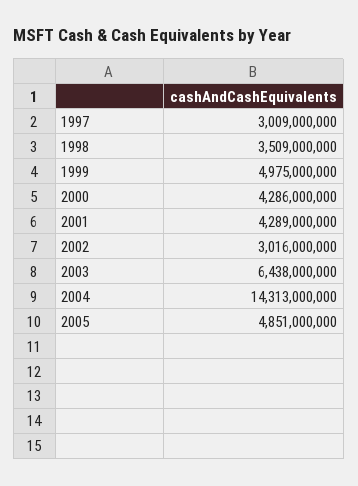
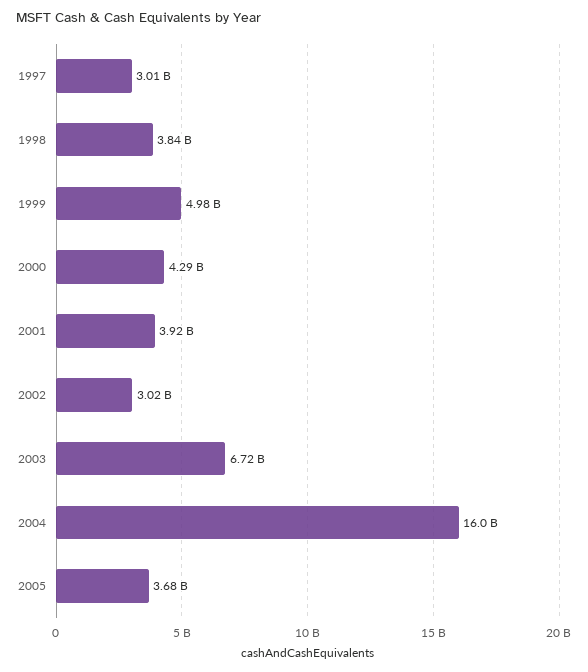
1998: 3509000000 -> 3840000000
2001: 4289000000 -> 3920000000
2003: 6438000000 -> 6720000000
2004: 14313000000 -> 16000000000
2005: 4851000000 -> 3680000000

